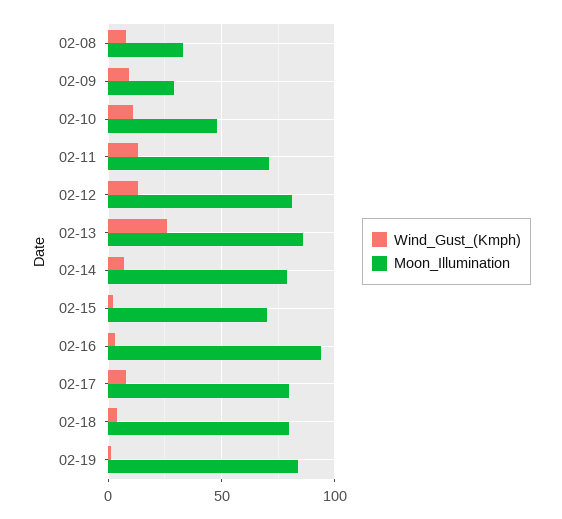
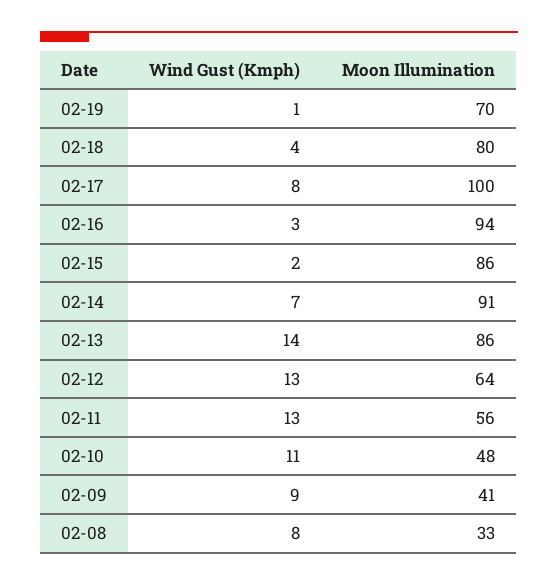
Moon_Illumination, 02-09: 30 -> 41
Moon_Illumination, 02-11: 70 -> 56
Moon_Illumination, 02-12: 80 -> 64
Wind_Gust_(Kmph), 02-13: 25 -> 14
Moon_Illumination, 02-14: 80 -> 91
Moon_Illumination, 02-15: 70 -> 86
Moon_Illumination, 02-17: 80 -> 100
Moon_Illumination, 02-19: 85 -> 70

